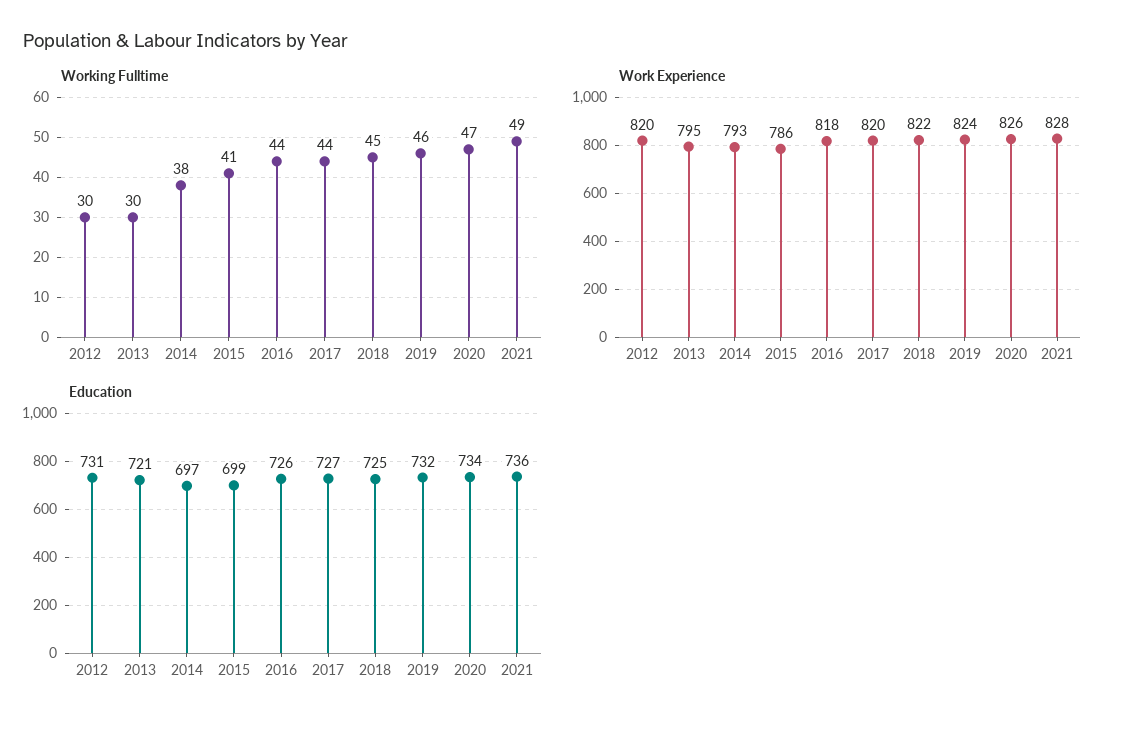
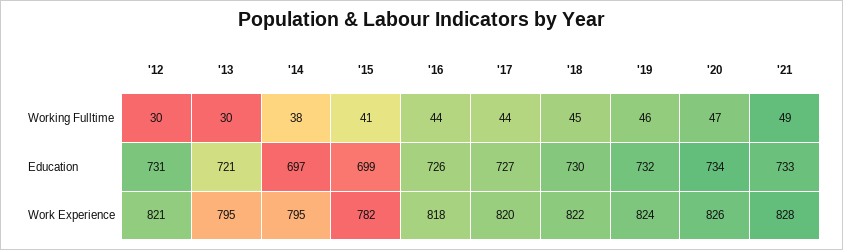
Work Experience, 2012: 820 -> 821
Work Experience, 2014: 793 -> 795
Work Experience, 2015: 786 -> 782
Education, 2018: 725 -> 730
Education, 2021: 736 -> 733

